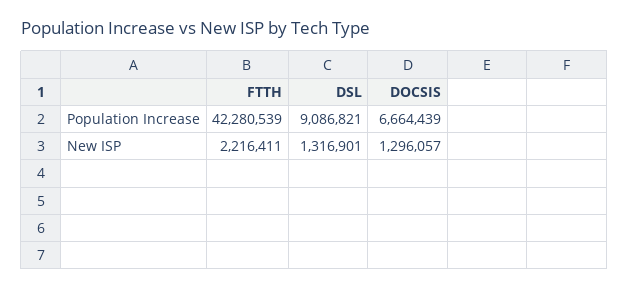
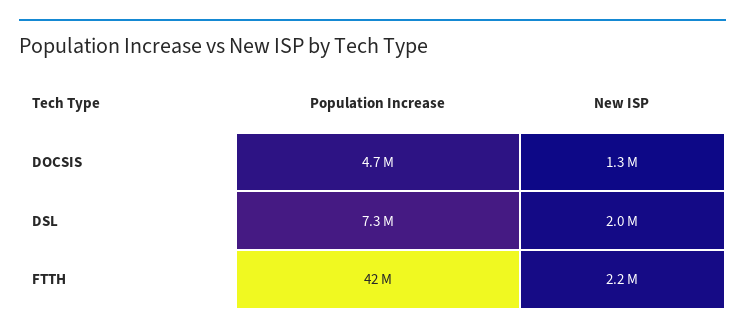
DSL, Population Increase: 9086821 -> 7300000
DOCSIS, Population Increase: 6664439 -> 4700000
DSL, New ISP: 1316901 -> 2000000

